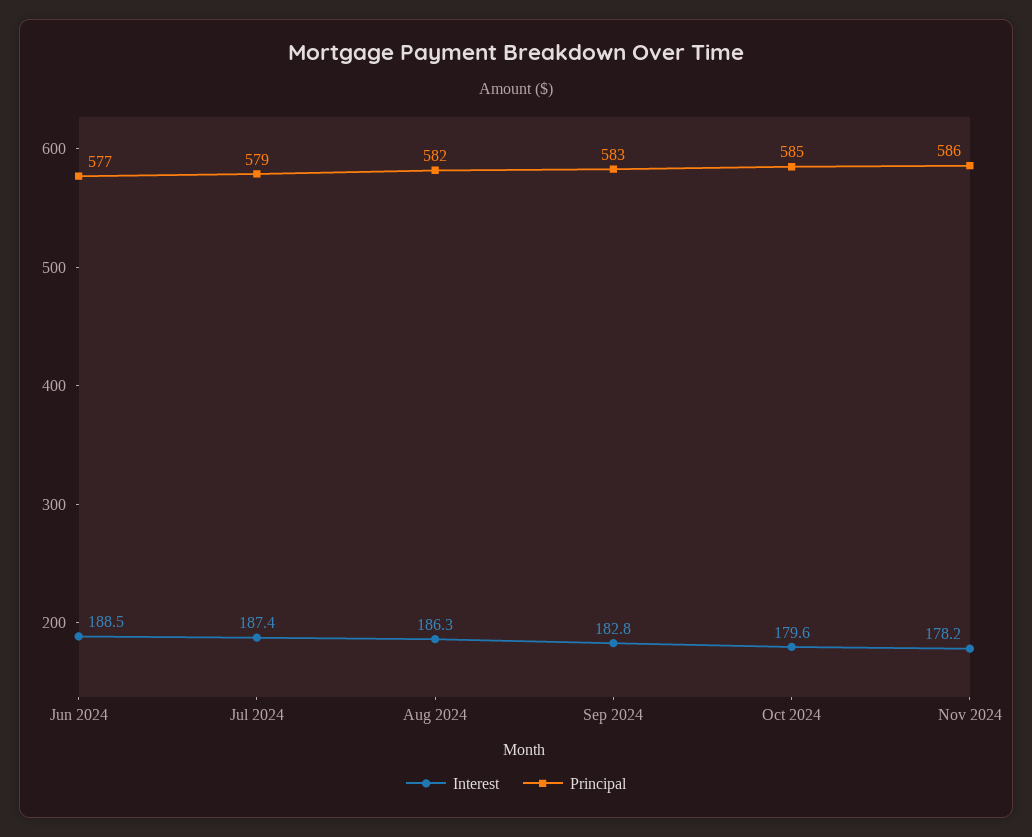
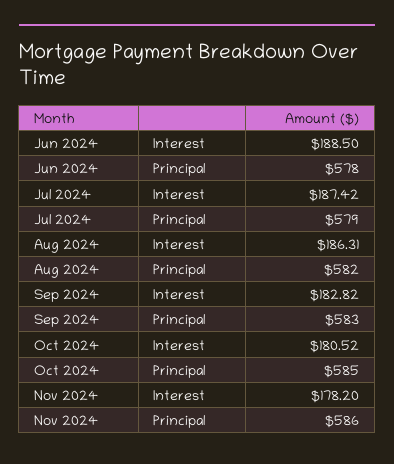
Principal, Jun 2024: 577 -> 578
Interest, Oct 2024: 179.6 -> 180.52

